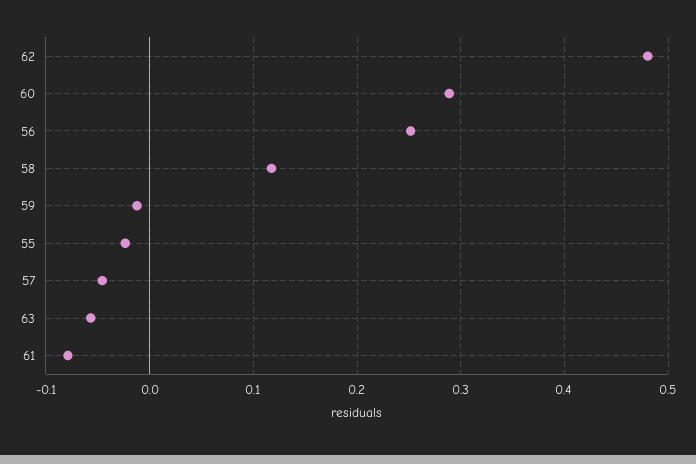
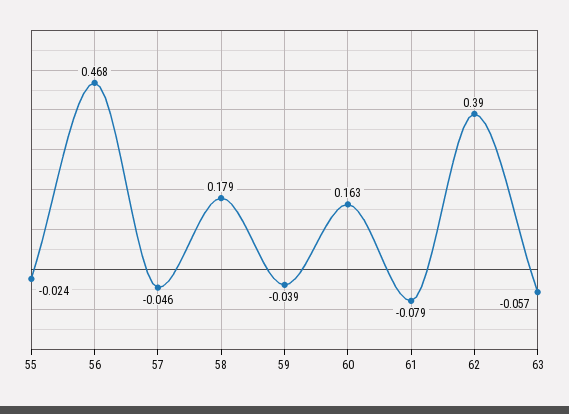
62: 0.48 -> 0.39
60: 0.29 -> 0.163
56: 0.25 -> 0.468
58: 0.12 -> 0.179
59: -0.01 -> -0.039

